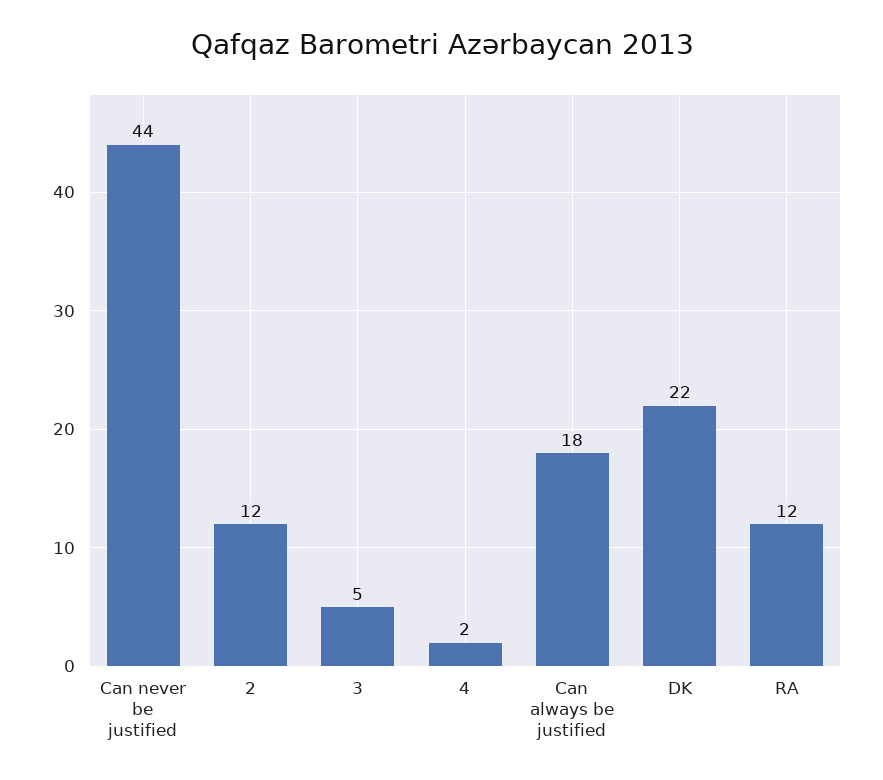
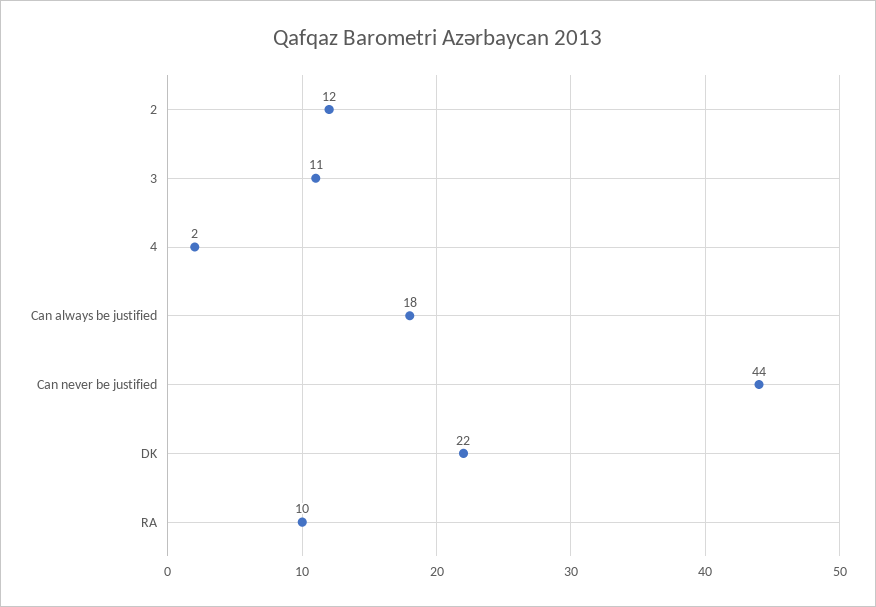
3: 5 -> 11
RA: 12 -> 10

